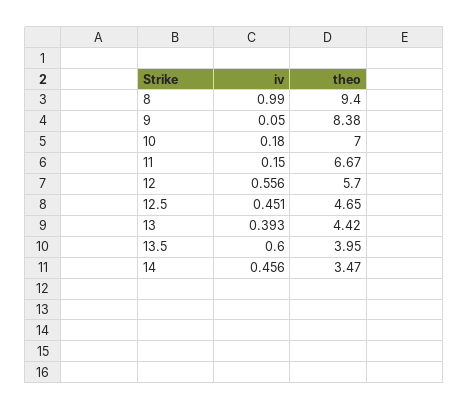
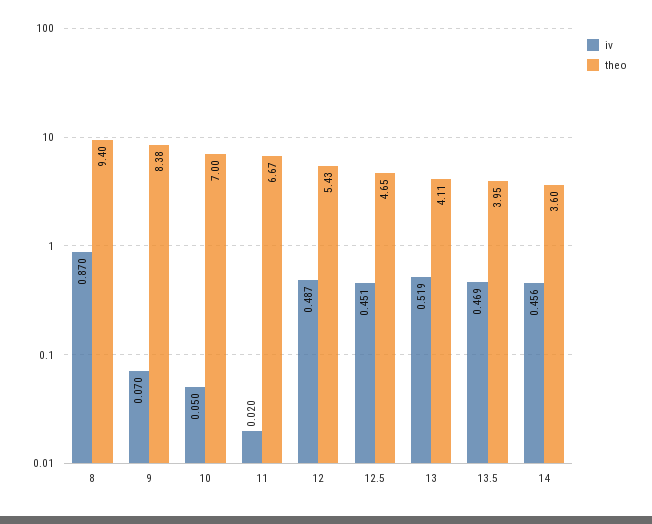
iv, 8: 0.99 -> 0.87
iv, 9: 0.05 -> 0.07
iv, 10: 0.18 -> 0.05
iv, 11: 0.15 -> 0.02
iv, 12: 0.556 -> 0.487
theo, 12: 5.7 -> 5.43
iv, 13: 0.393 -> 0.519
theo, 13: 4.42 -> 4.11
iv, 13.5: 0.6 -> 0.469
theo, 14: 3.47 -> 3.6

